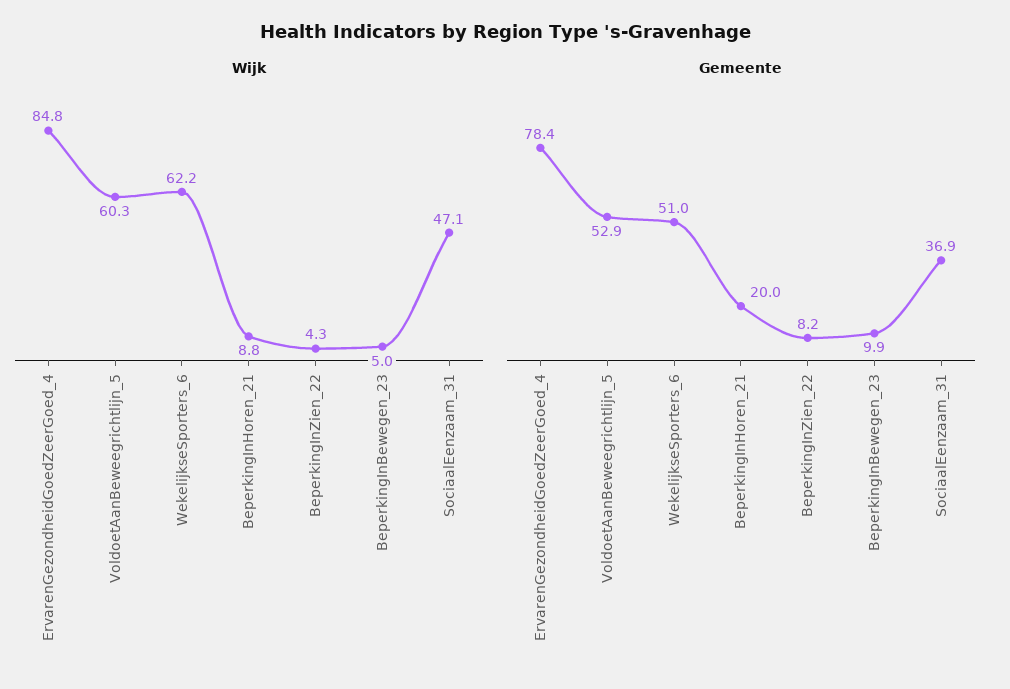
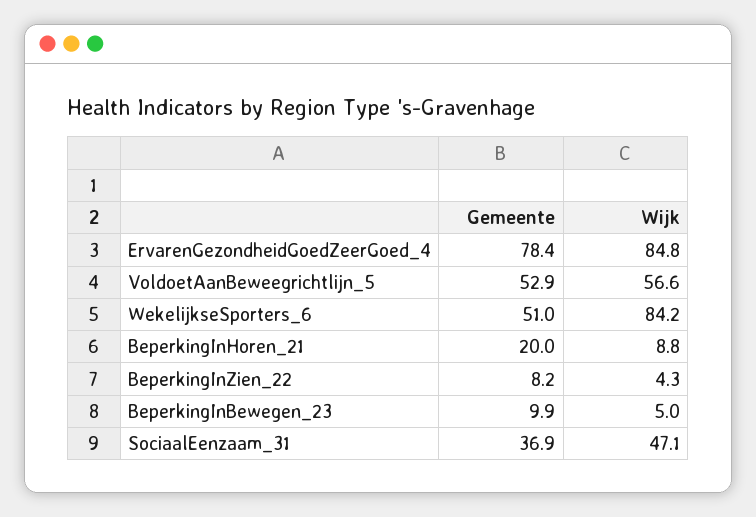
Wijk, VoldoetAanBeweegrichtlijn_5: 60.3 -> 56.6
Wijk, WekelijkseSporters_6: 62.2 -> 84.2

